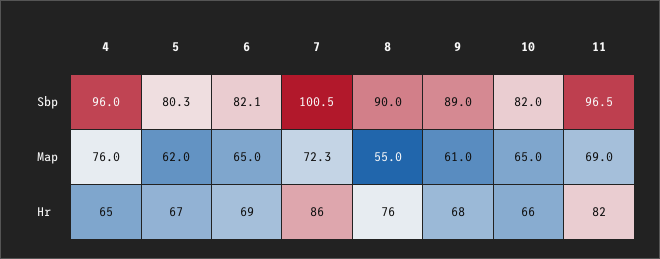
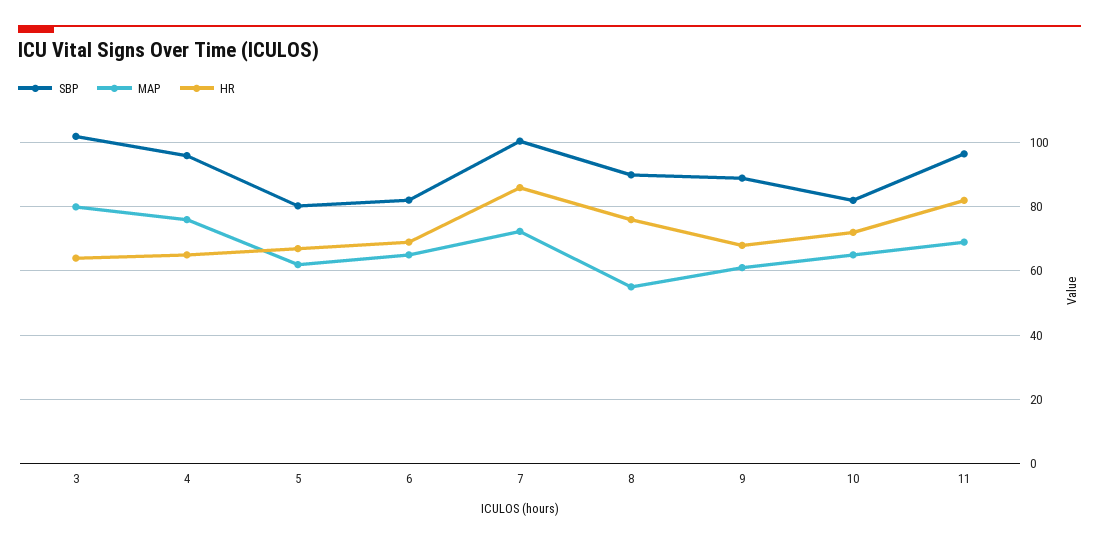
Hr, 10: 66 -> 72
Sbp, 3: none -> 102
Map, 3: none -> 80
Hr, 3: none -> 64

